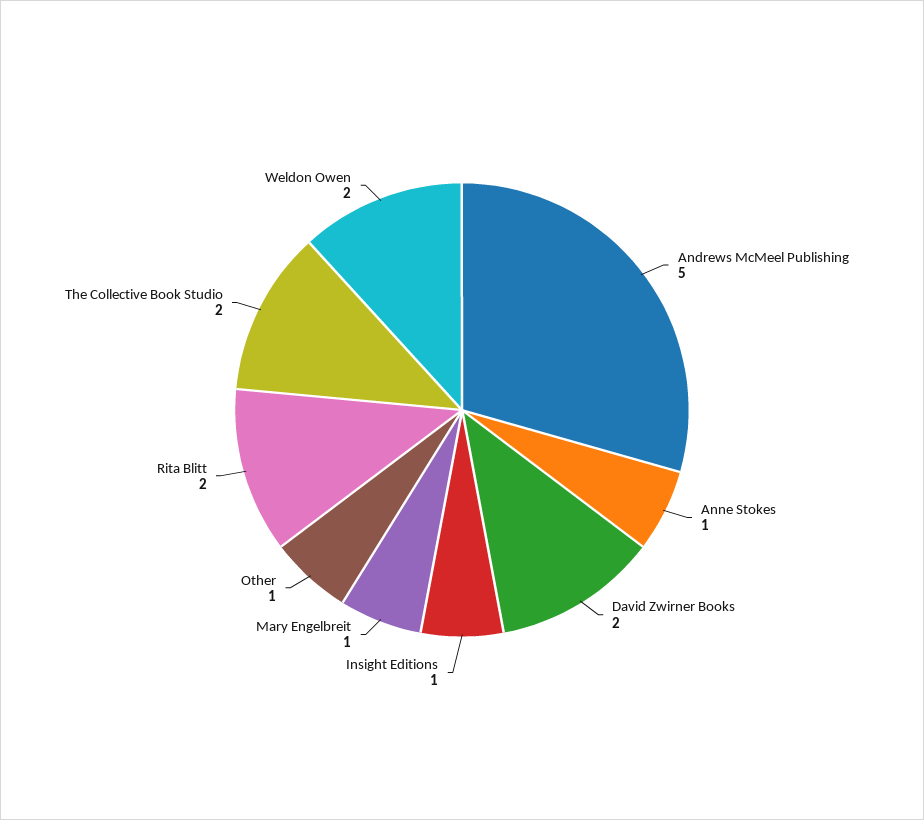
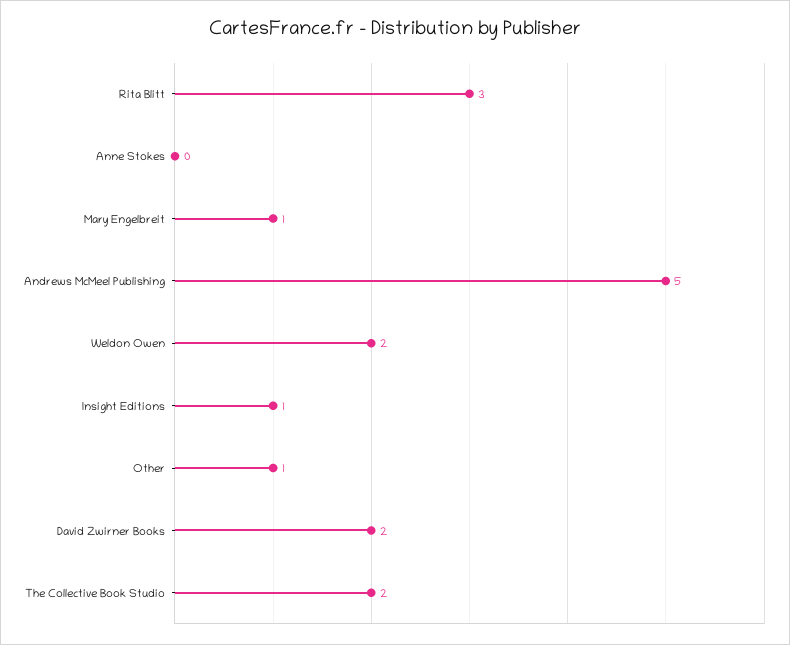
Anne Stokes: 1 -> 0
Rita Blitt: 2 -> 3

